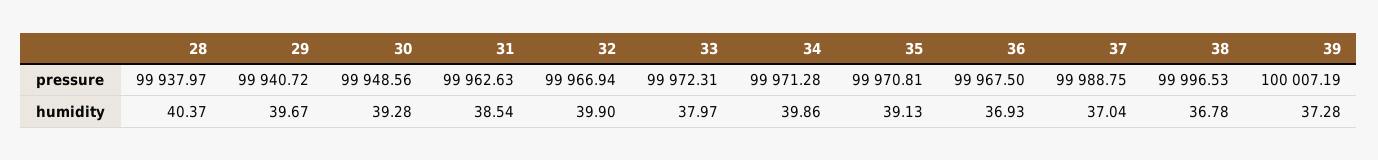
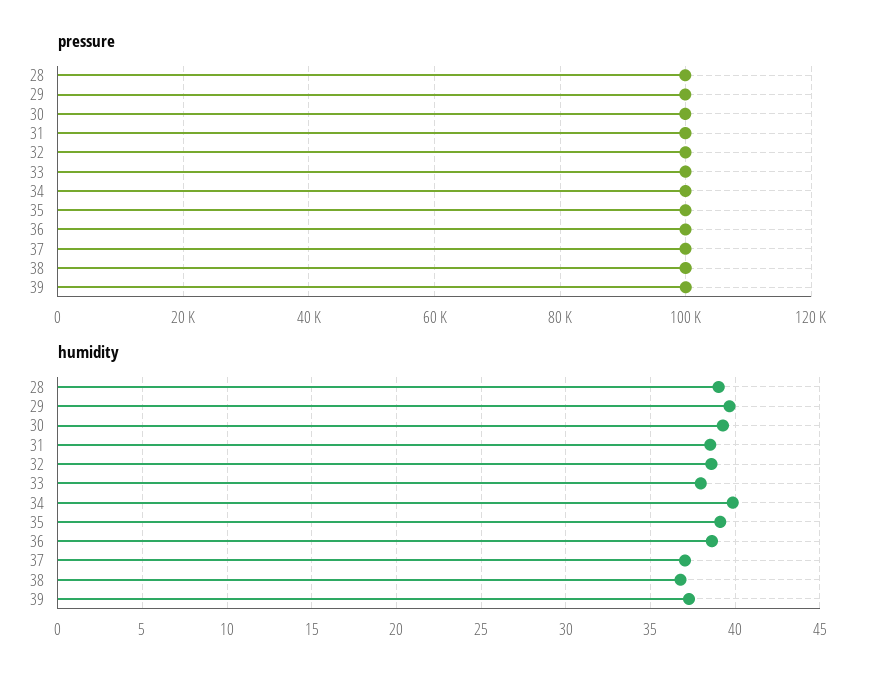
humidity, 28: 40.37 -> 39
humidity, 32: 39.9 -> 38.5
humidity, 36: 36.93 -> 38.5

